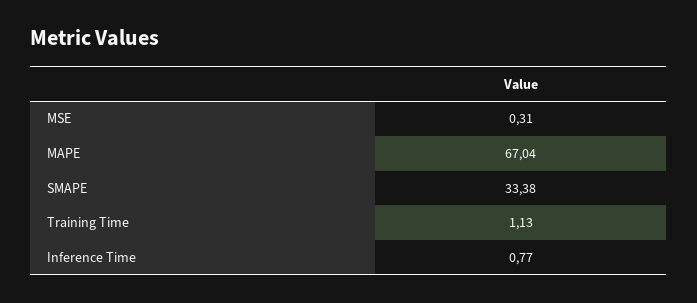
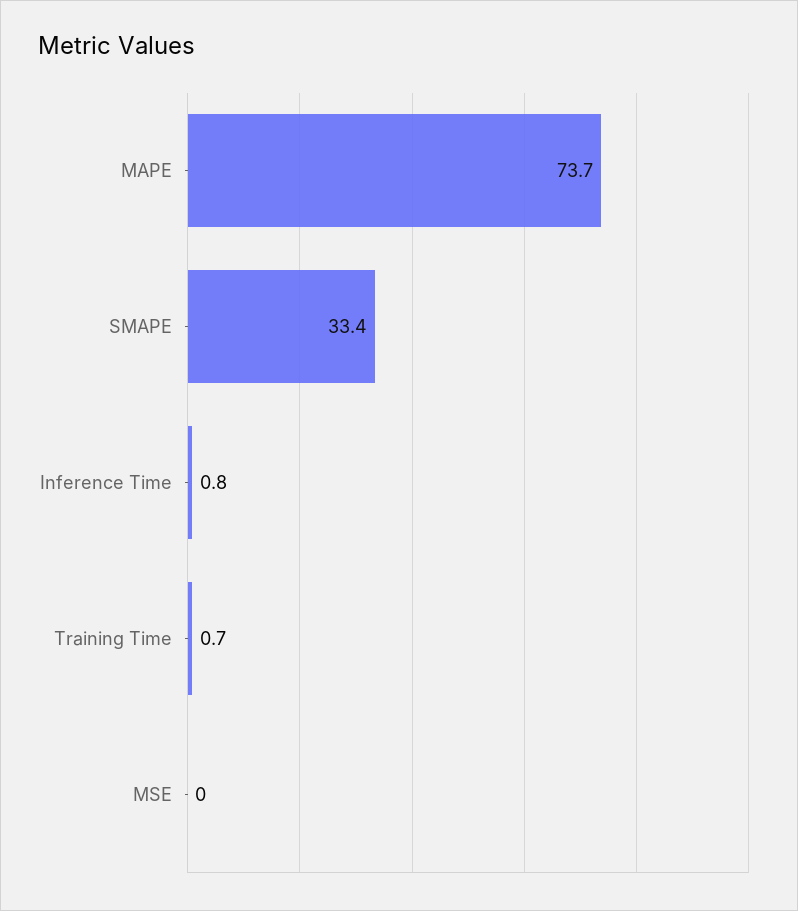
MSE: 0.31 -> 0
MAPE: 67.04 -> 73.7
Training Time: 1.13 -> 0.7

